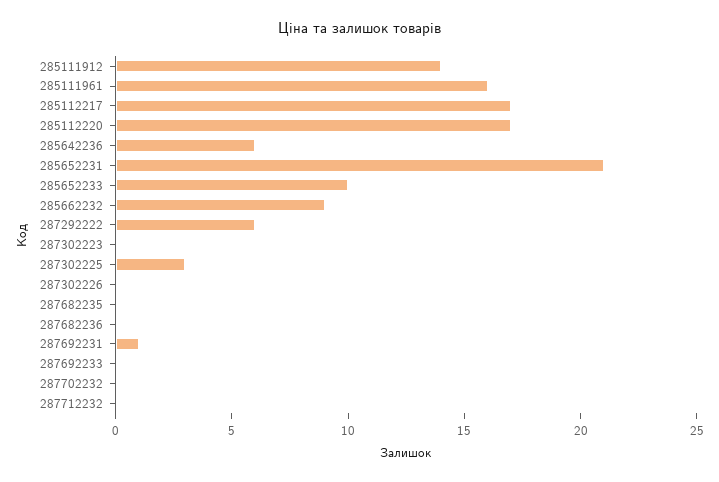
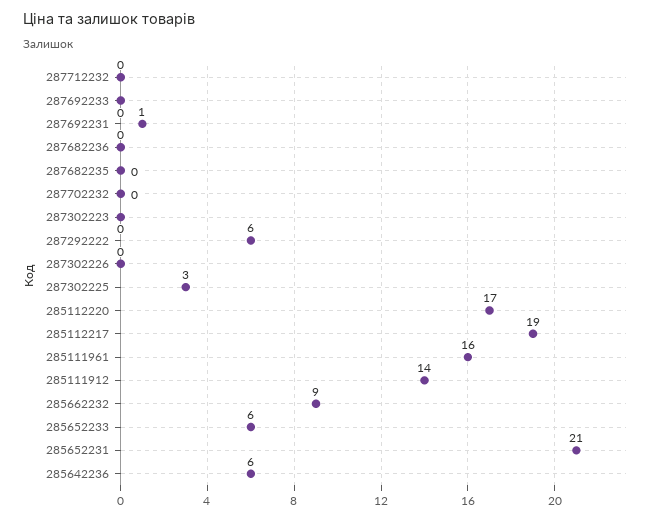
285112217: 17 -> 19
285652233: 10 -> 6

